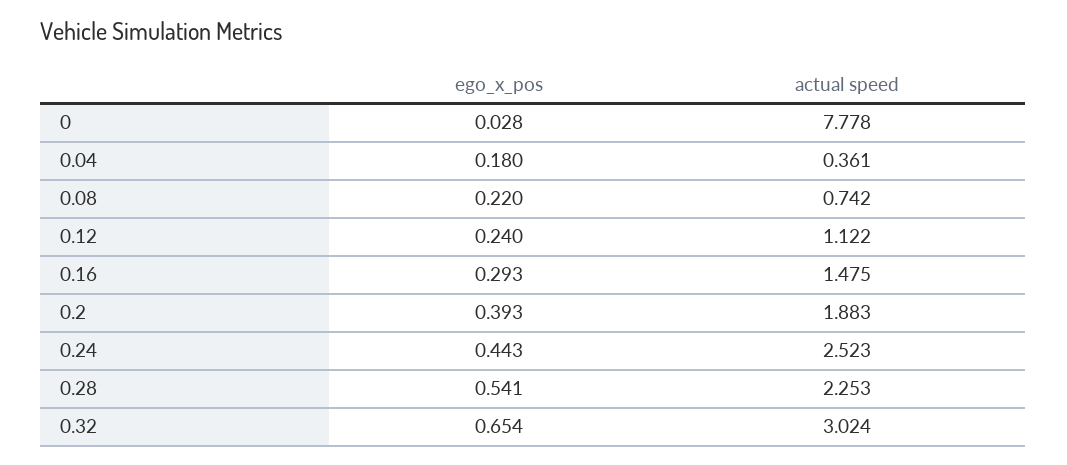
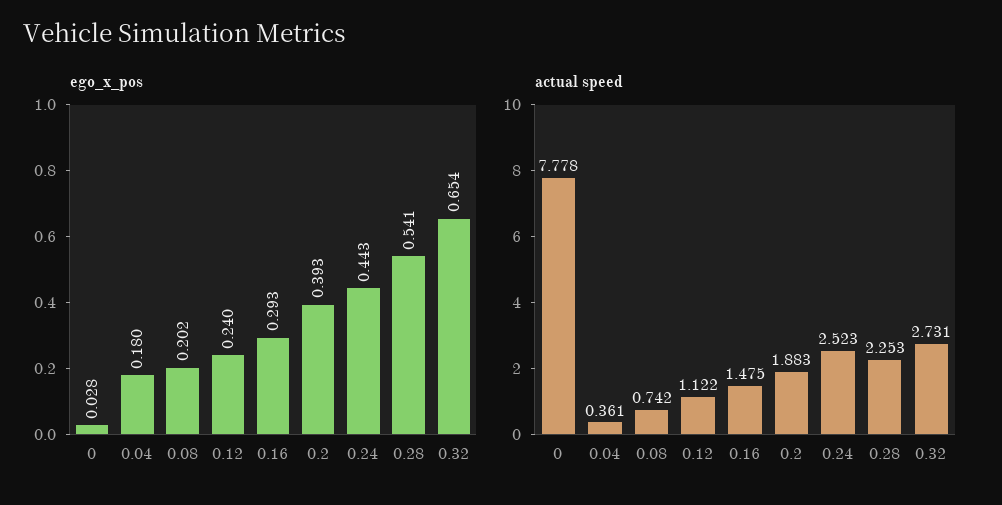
ego_x_pos, 0.08: 0.22 -> 0.202
actual speed, 0.32: 3.024 -> 2.731

